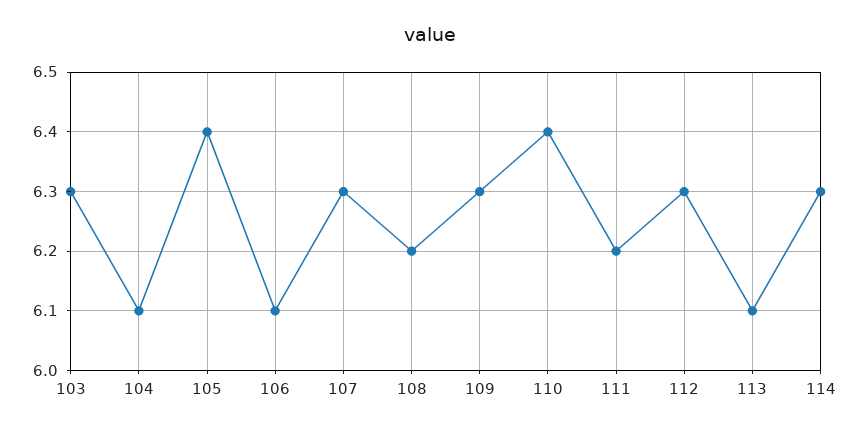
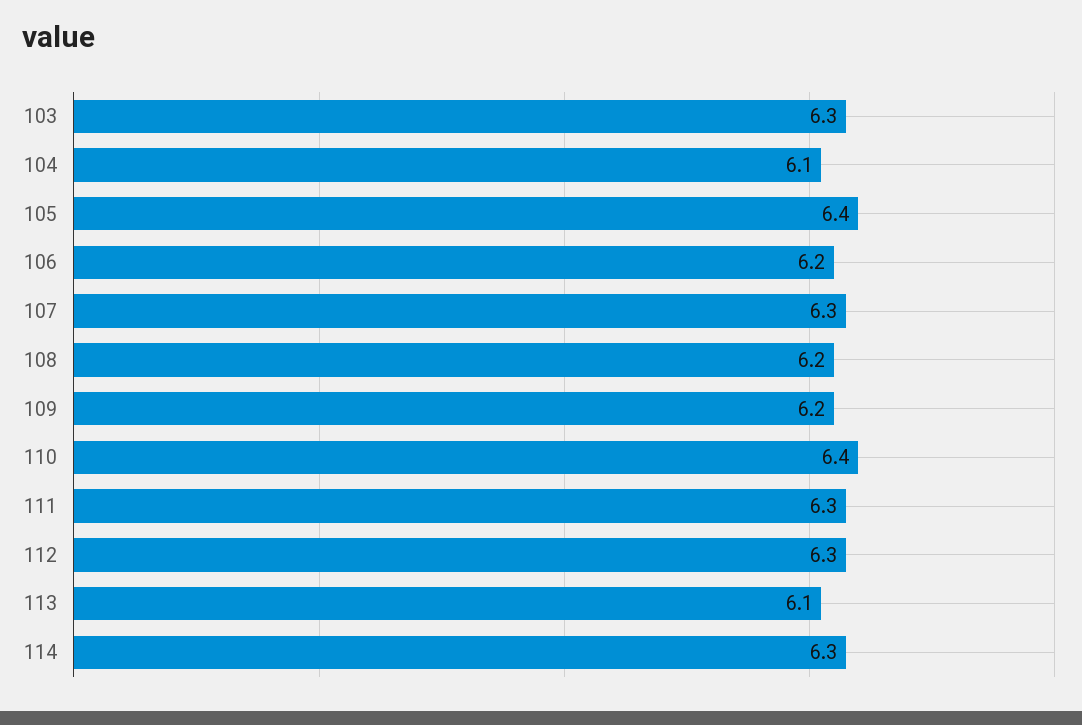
106: 6.1 -> 6.2
109: 6.3 -> 6.2
111: 6.2 -> 6.3

